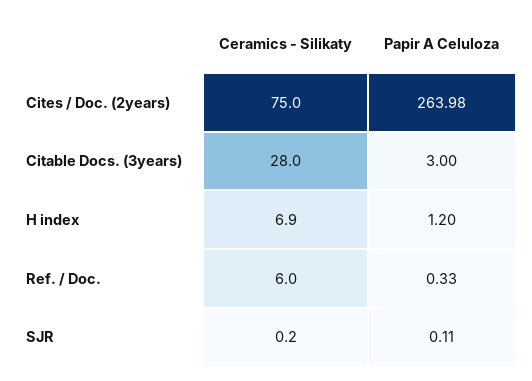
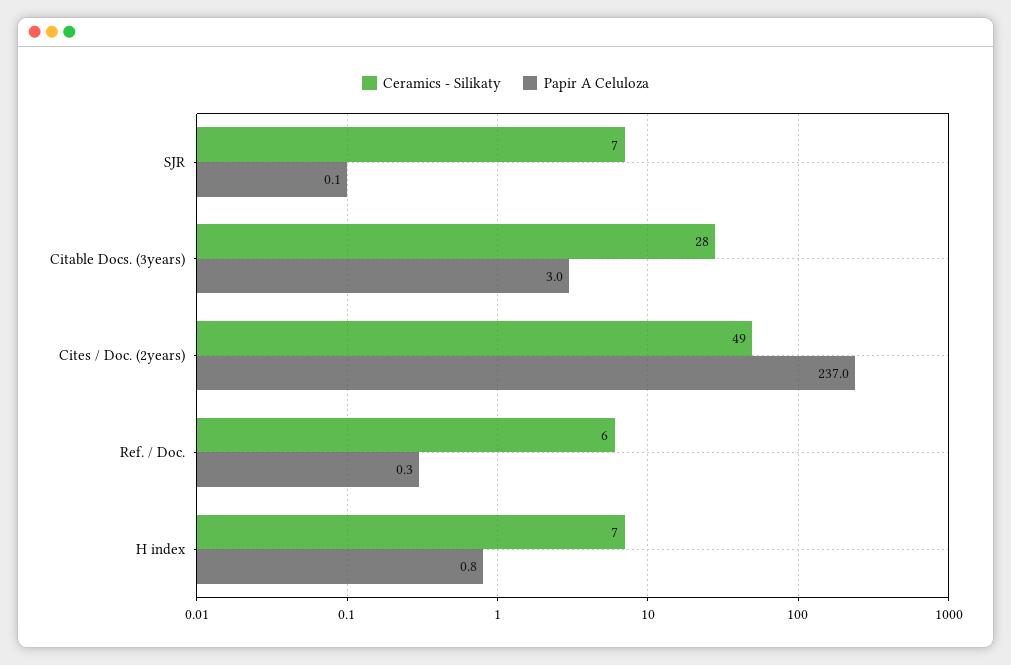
Ceramics - Silikaty, Cites / Doc. (2years): 75 -> 49
Papir A Celuloza, Cites / Doc. (2years): 263.98 -> 237
Papir A Celuloza, H index: 1.2 -> 0.8
Ceramics - Silikaty, SJR: 0.2 -> 7

